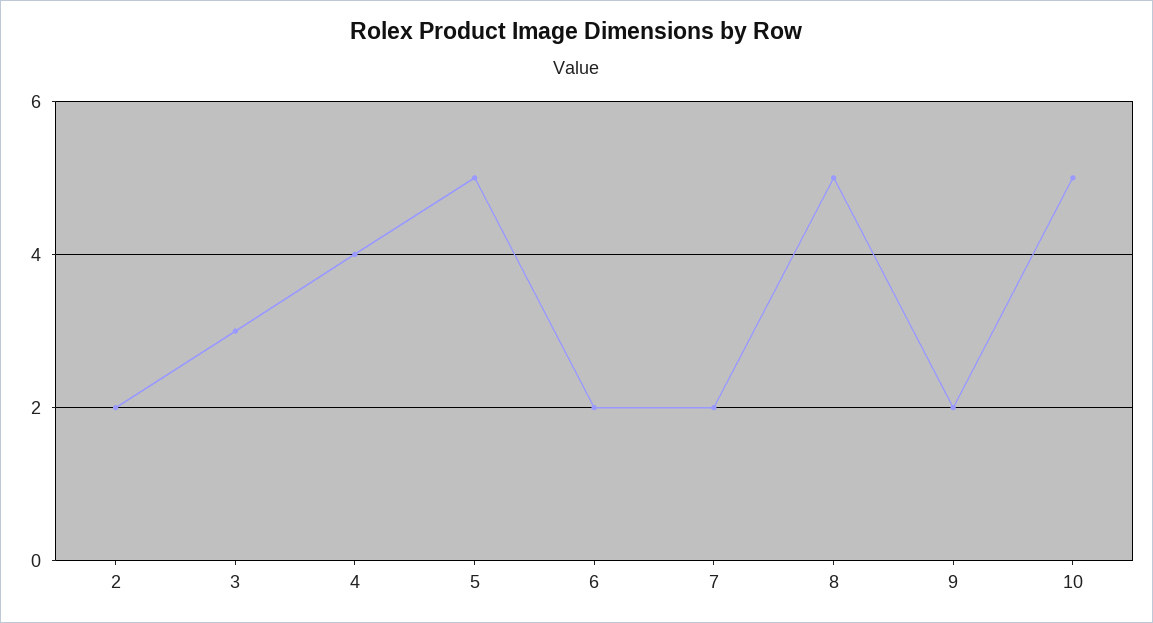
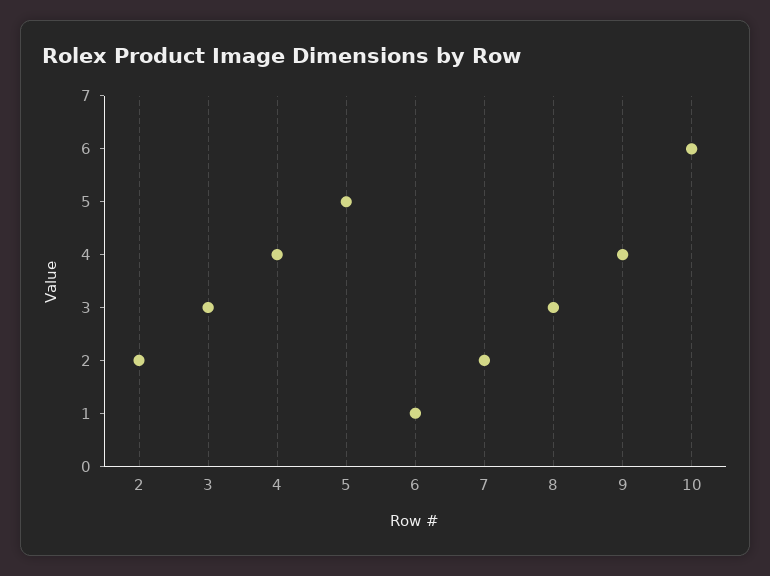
6: 2 -> 1
8: 5 -> 3
9: 2 -> 4
10: 5 -> 6

